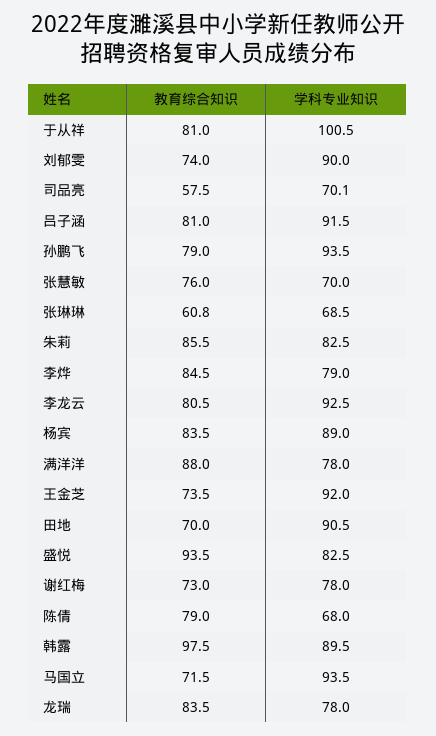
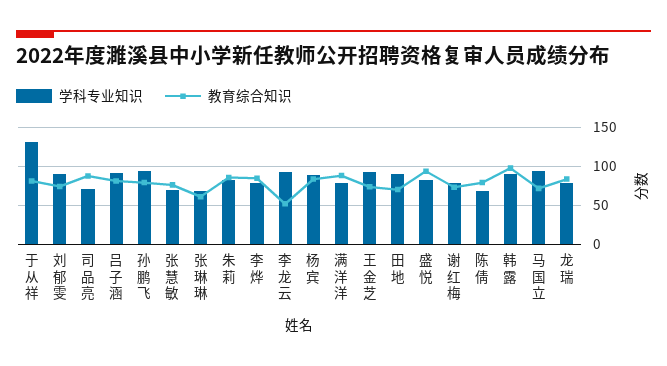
学科专业知识, 于从祥: 100.5 -> 130
教育综合知识, 司品亮: 57.5 -> 90
教育综合知识, 李龙云: 80.5 -> 50

